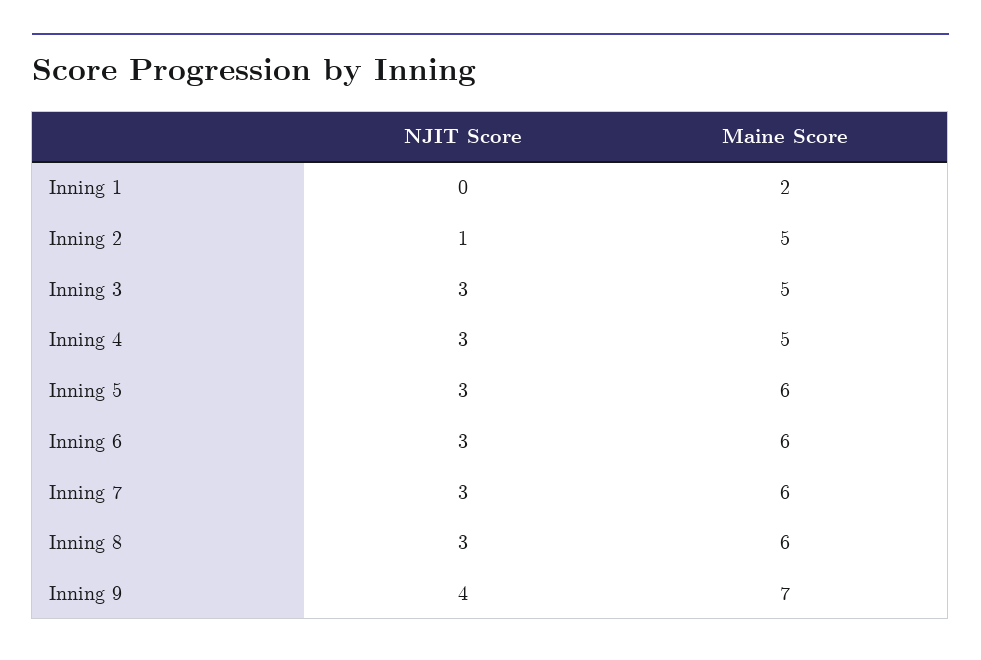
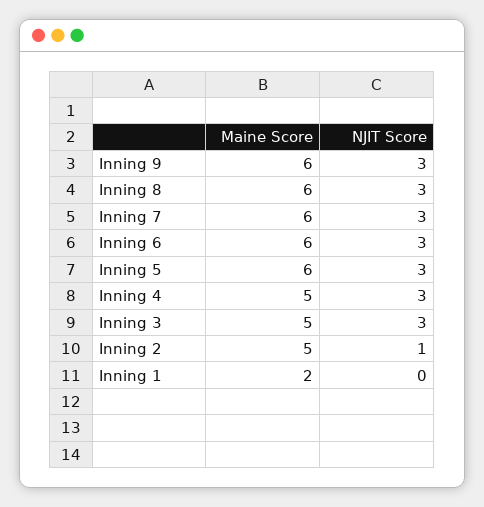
NJIT Score, Inning 9: 4 -> 3
Maine Score, Inning 9: 7 -> 6

